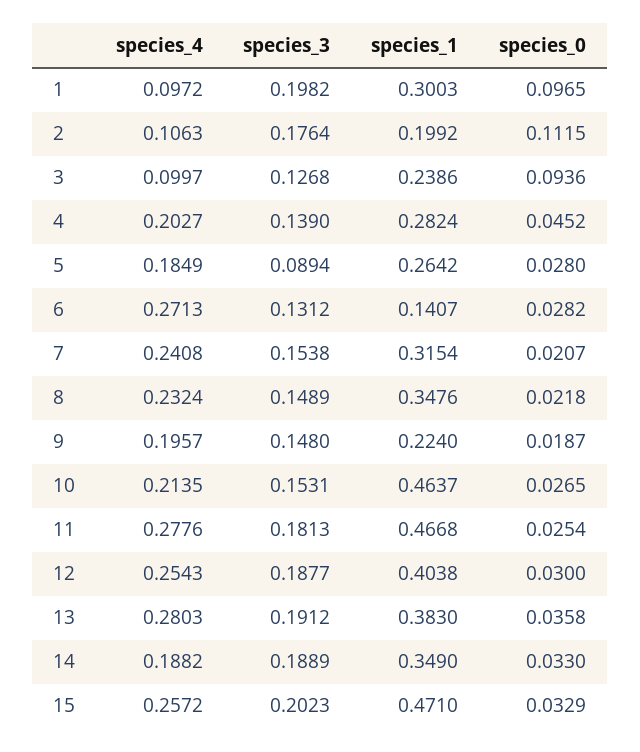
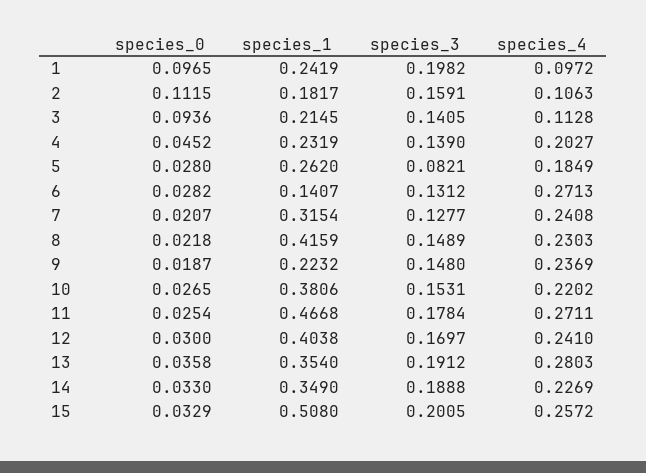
species_1, 1: 0.3003 -> 0.2419
species_3, 2: 0.1764 -> 0.1591
species_1, 2: 0.1992 -> 0.1817
species_4, 3: 0.0997 -> 0.1128
species_3, 3: 0.1268 -> 0.1405
species_1, 3: 0.2386 -> 0.2145
species_1, 4: 0.2824 -> 0.2319
species_3, 5: 0.0894 -> 0.0821
species_1, 5: 0.2642 -> 0.262
species_3, 7: 0.1538 -> 0.1277
species_4, 8: 0.2324 -> 0.2303
species_1, 8: 0.3476 -> 0.4159
species_4, 9: 0.1957 -> 0.2369
species_1, 9: 0.224 -> 0.2232
species_4, 10: 0.2135 -> 0.2202
species_1, 10: 0.4637 -> 0.3806
species_4, 11: 0.2776 -> 0.2711
species_3, 11: 0.1813 -> 0.1784
species_4, 12: 0.2543 -> 0.241
species_3, 12: 0.1877 -> 0.1697
species_1, 13: 0.383 -> 0.354
species_4, 14: 0.1882 -> 0.2269
species_3, 14: 0.1889 -> 0.1888
species_3, 15: 0.2023 -> 0.2005
species_1, 15: 0.471 -> 0.508

